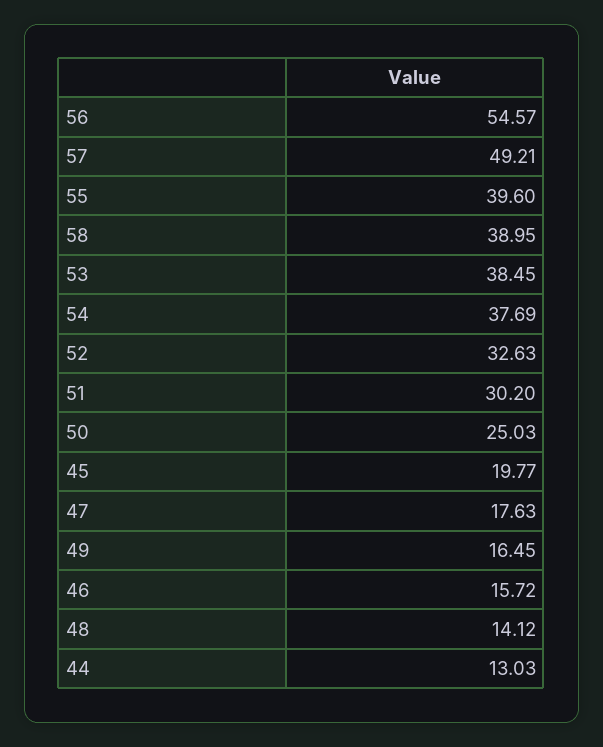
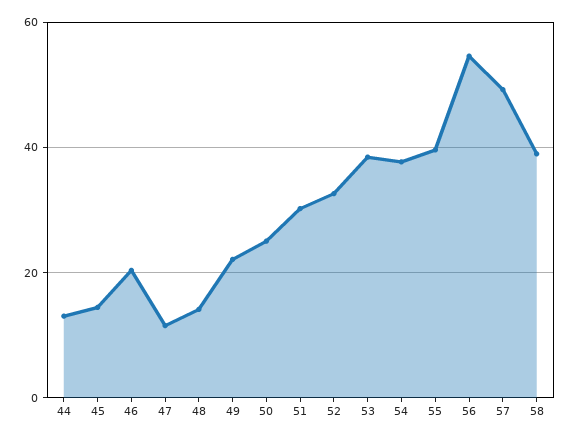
45: 19.77 -> 14
47: 17.63 -> 12
49: 16.45 -> 22
46: 15.72 -> 20

